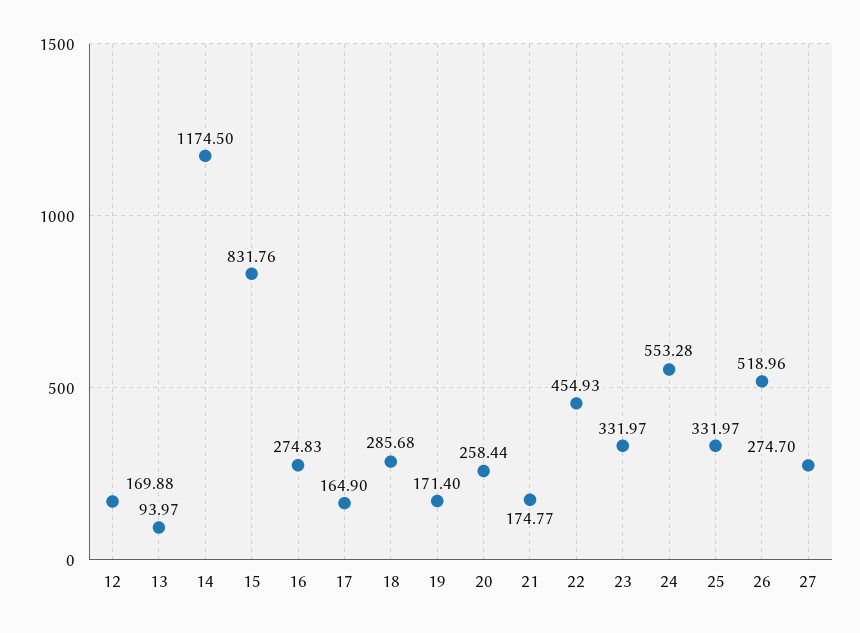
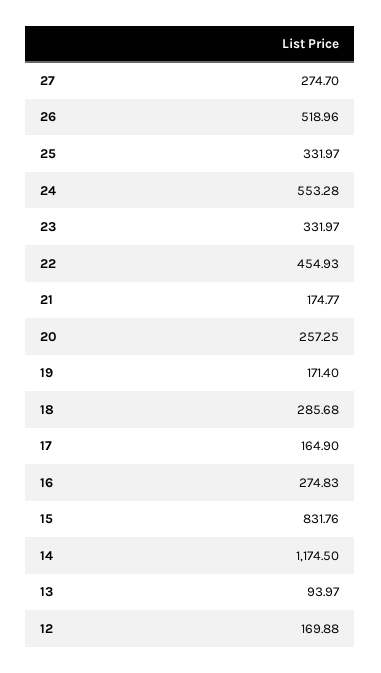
20: 258.44 -> 257.25

